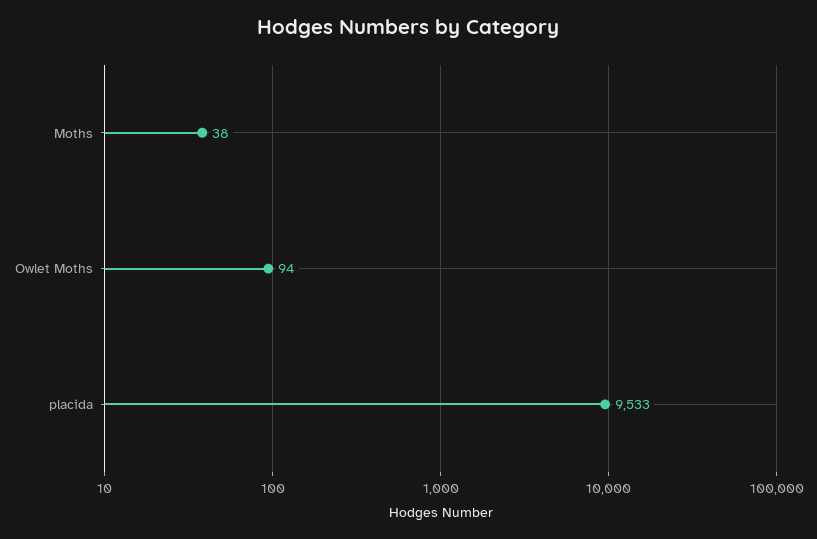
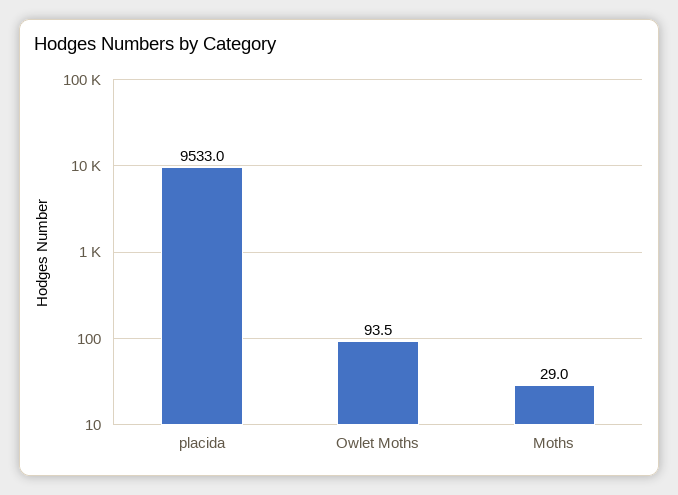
Moths: 38 -> 29

